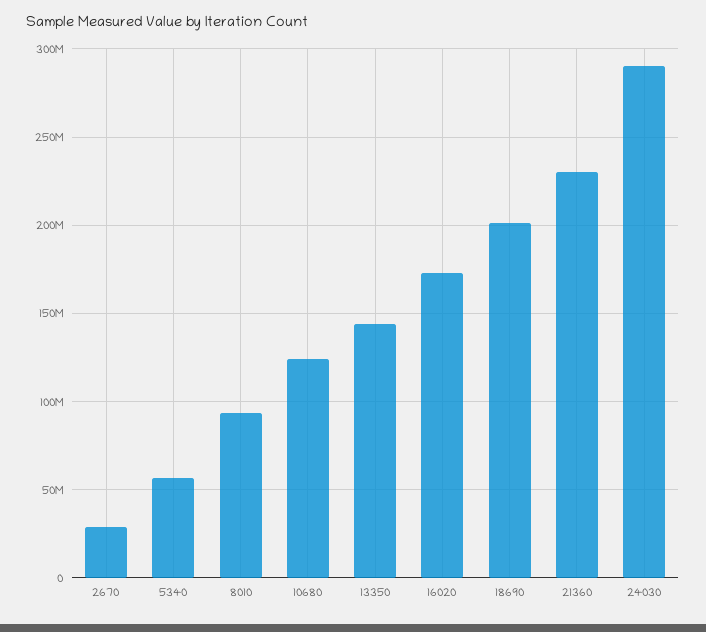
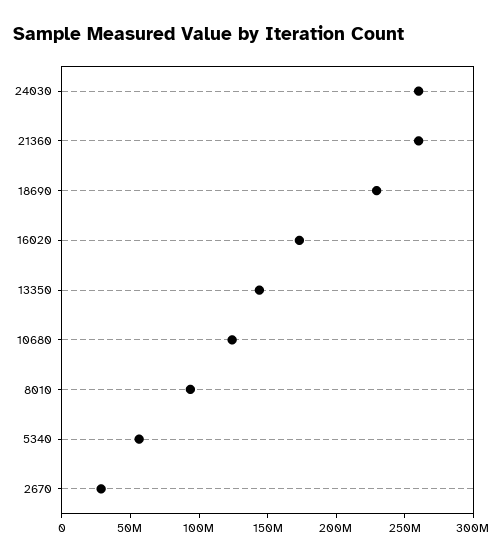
18690: 200000000 -> 230000000
21360: 230000000 -> 260000000
24030: 290000000 -> 260000000

